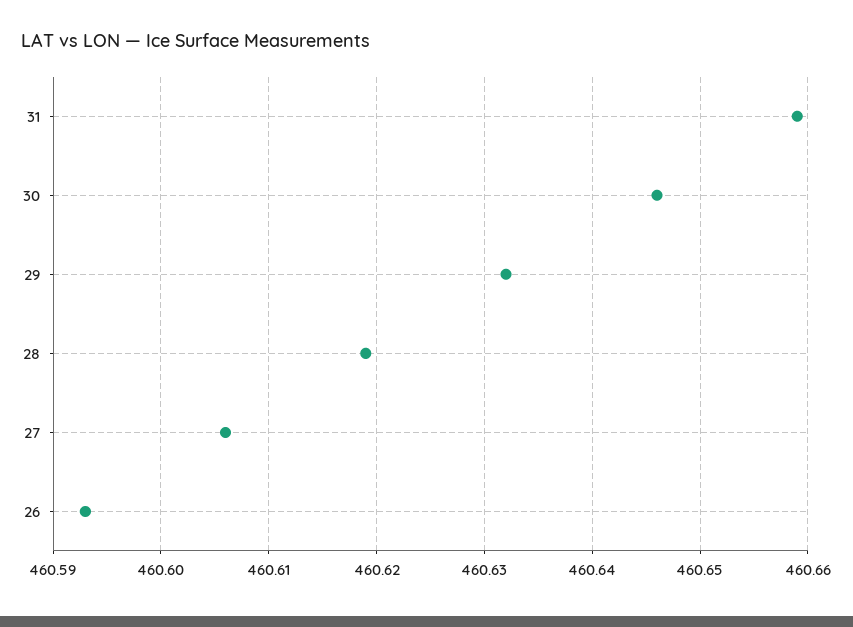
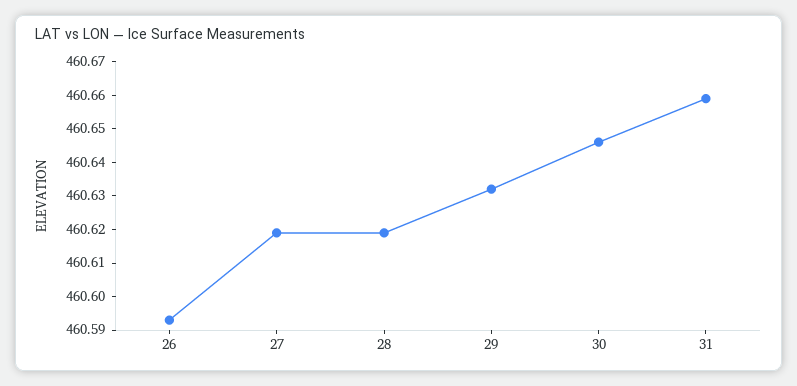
27: 460.606 -> 460.62

